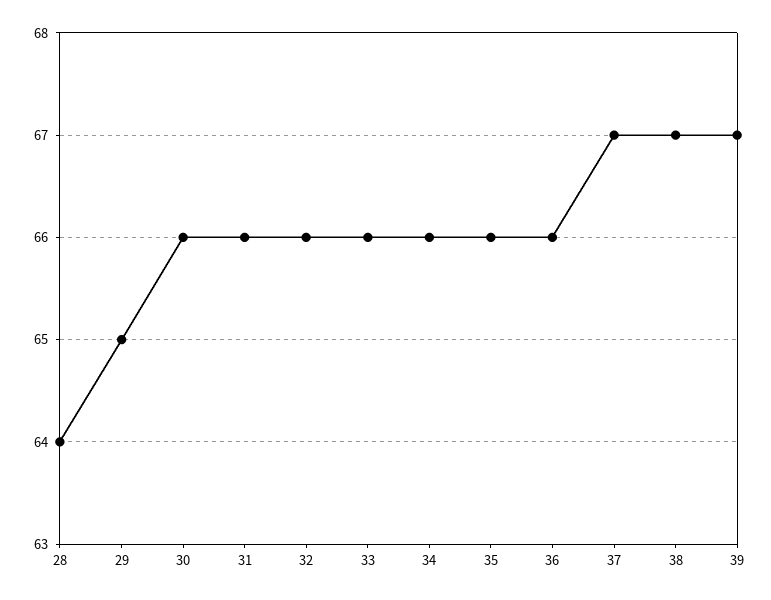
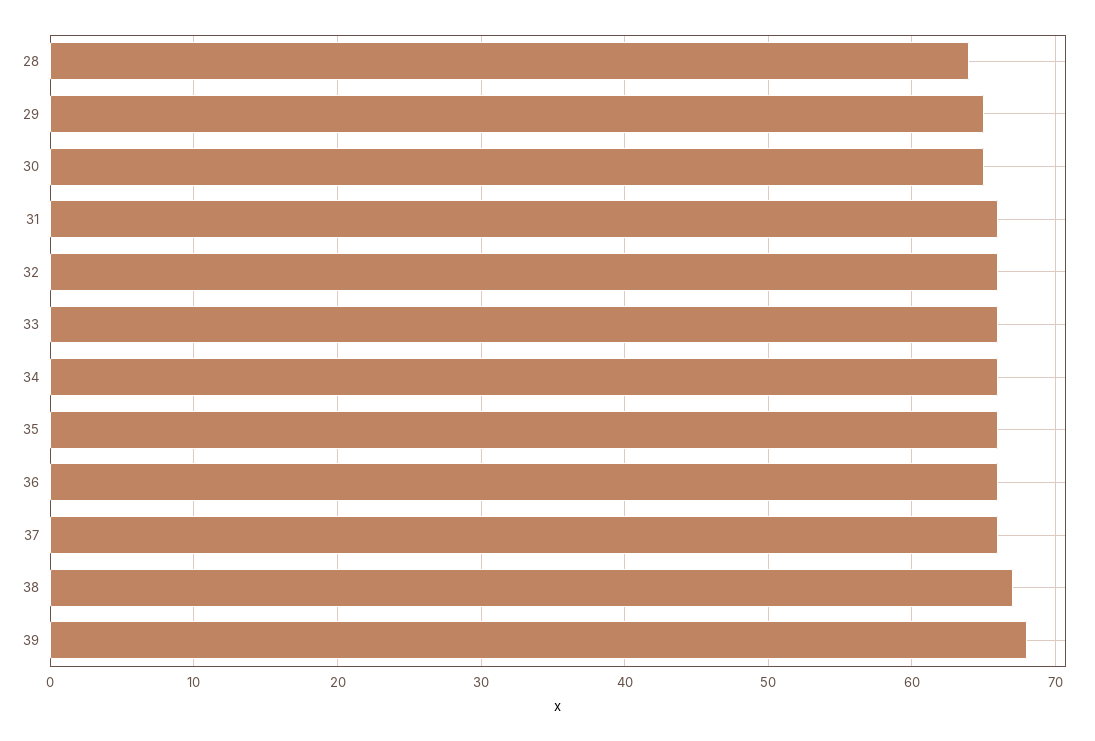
30: 66 -> 65
37: 67 -> 66
39: 67 -> 68

